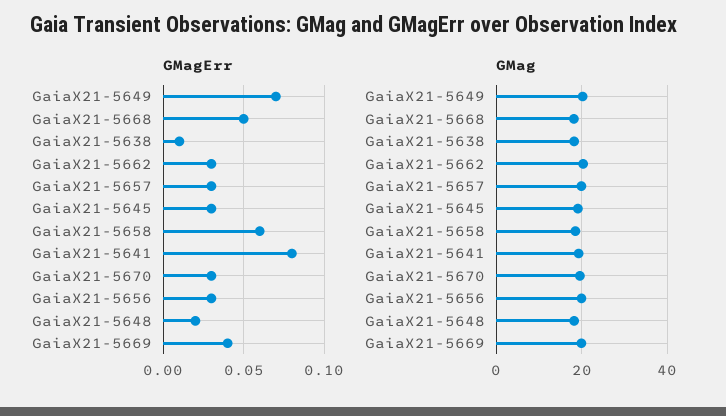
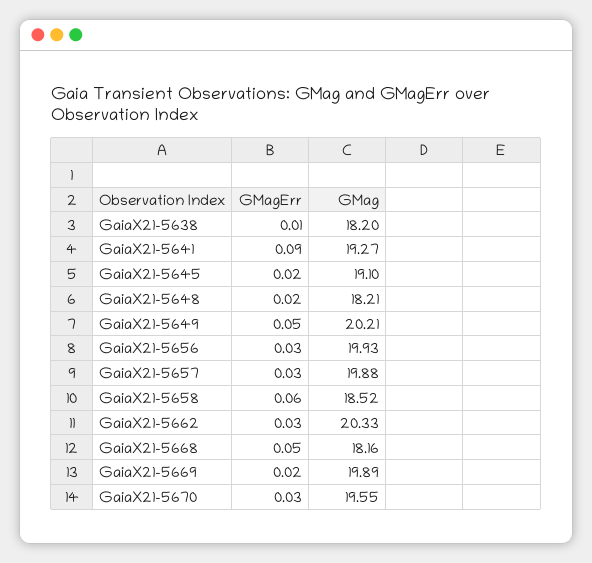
GMagErr, GaiaX21-5649: 0.07 -> 0.05
GMagErr, GaiaX21-5645: 0.03 -> 0.02
GMagErr, GaiaX21-5641: 0.08 -> 0.09
GMagErr, GaiaX21-5669: 0.04 -> 0.02

